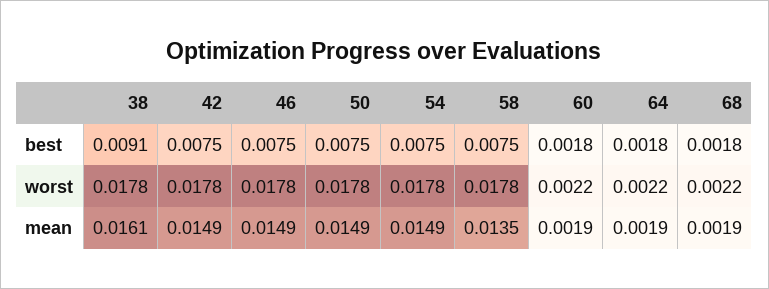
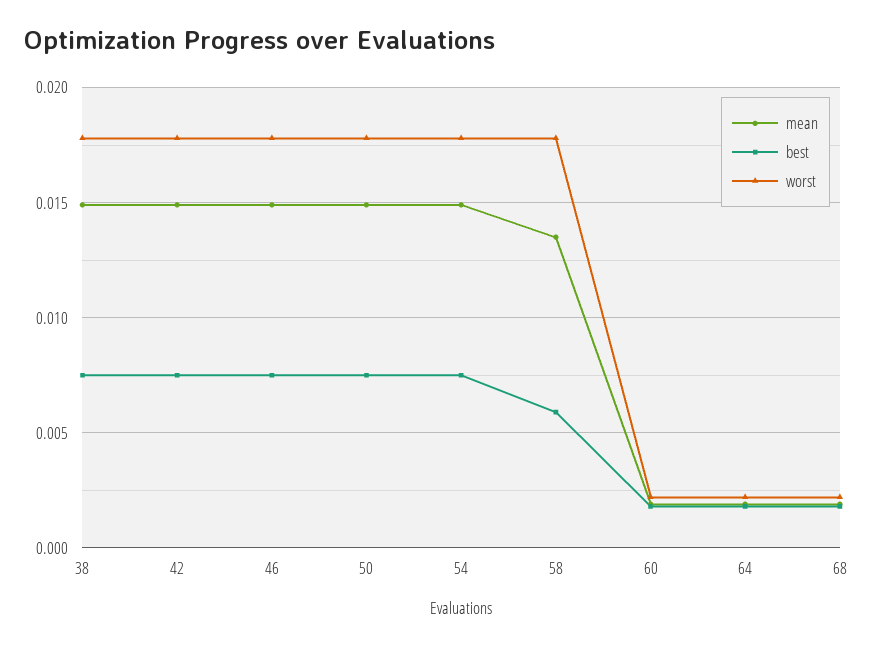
best, 38: 0.0091 -> 0.0075
best, 58: 0.0075 -> 0.006
mean, 38: 0.0161 -> 0.015

